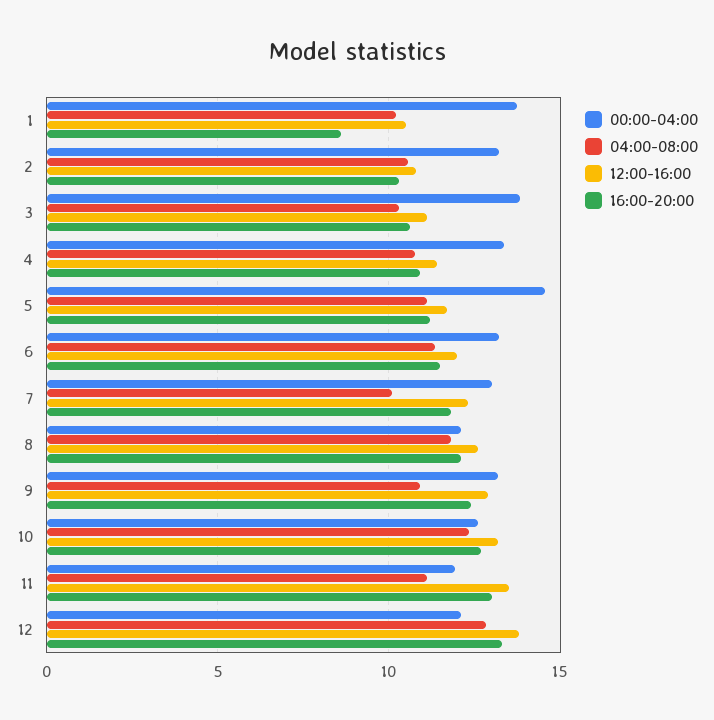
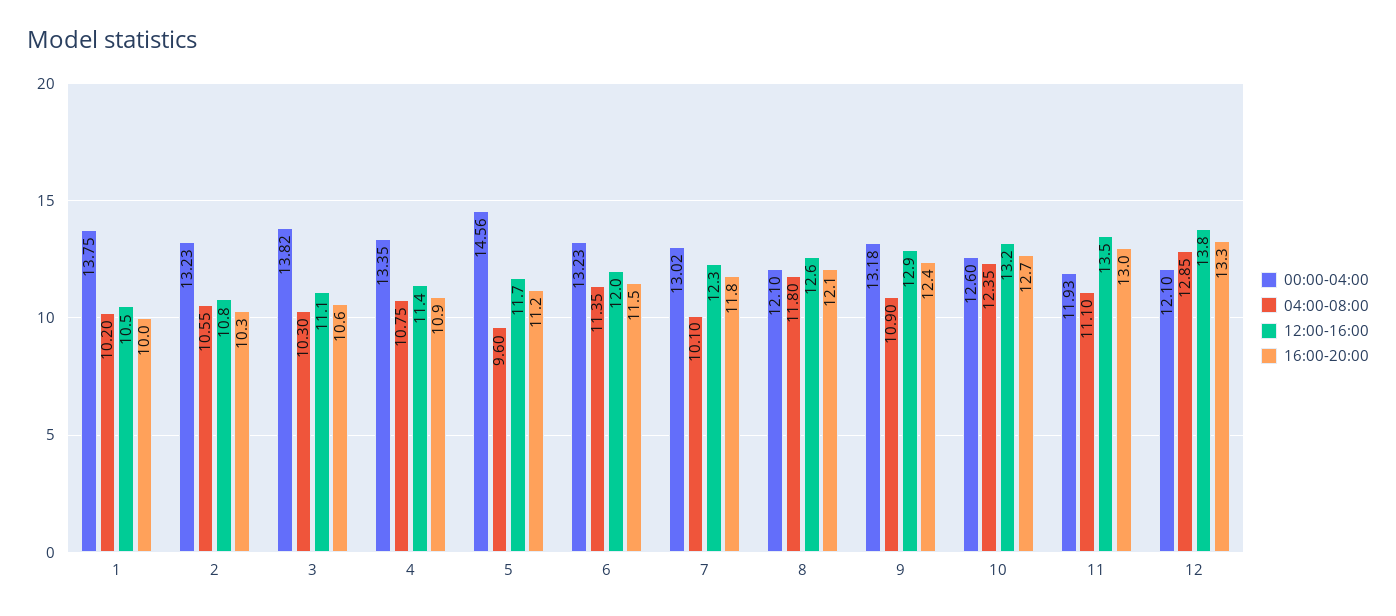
16:00-20:00, 1: 8.5 -> 10
04:00-08:00, 5: 11 -> 9.6

